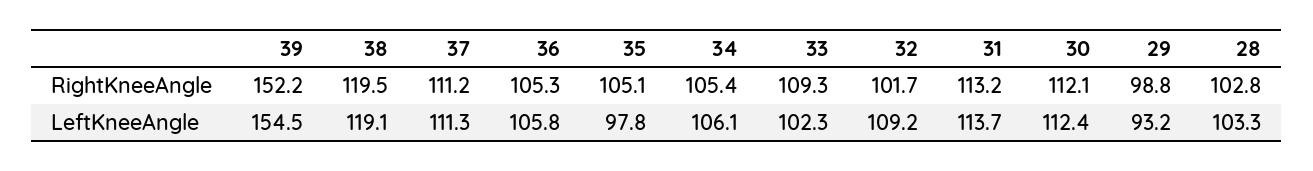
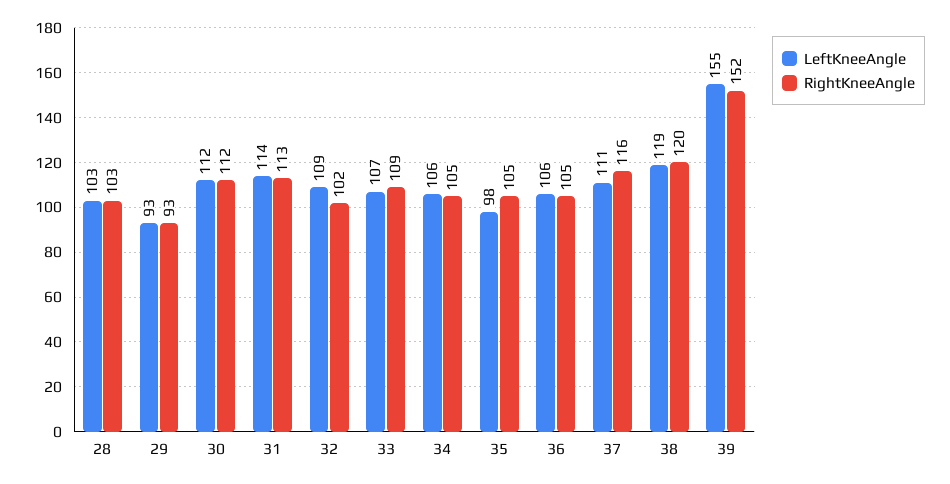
RightKneeAngle, 37: 111.2 -> 116
RightKneeAngle, 29: 98.8 -> 93
LeftKneeAngle, 33: 102.3 -> 107

